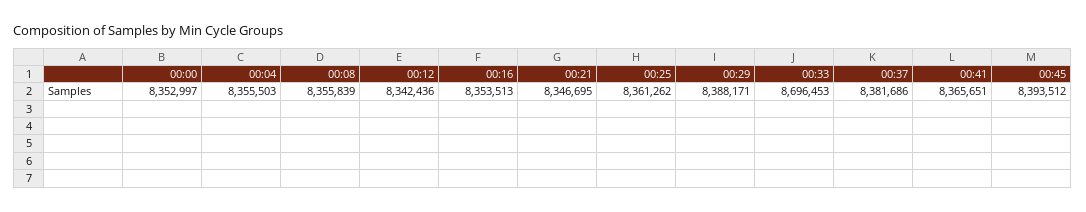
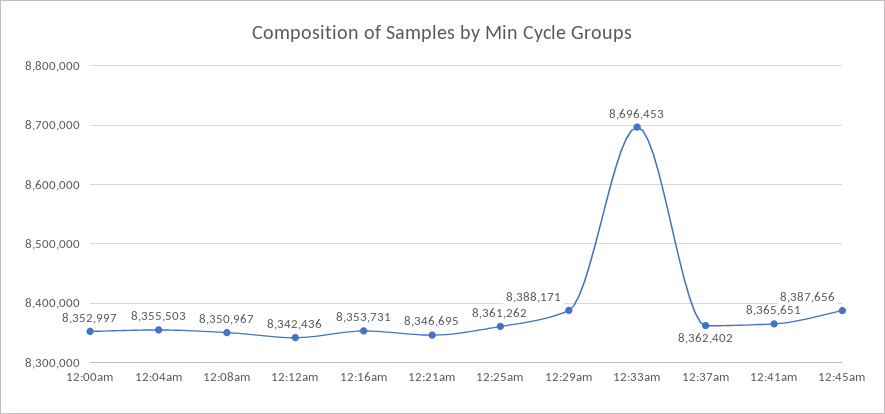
00:08: 8355839 -> 8350967
00:16: 8353513 -> 8353731
00:37: 8381686 -> 8362402
00:45: 8393512 -> 8387656

